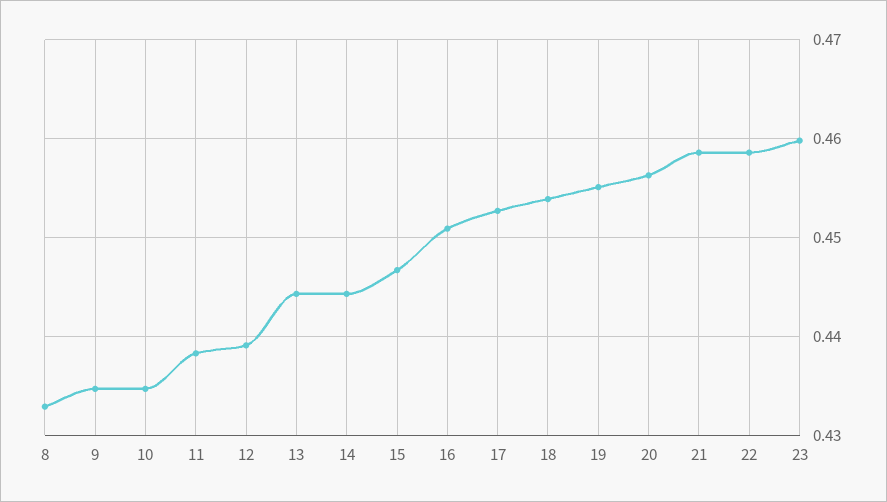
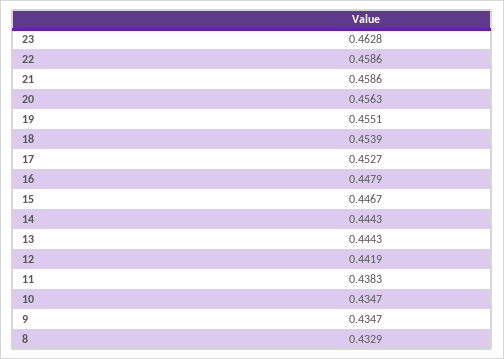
12: 0.439 -> 0.4419
16: 0.451 -> 0.4479
23: 0.46 -> 0.4628

